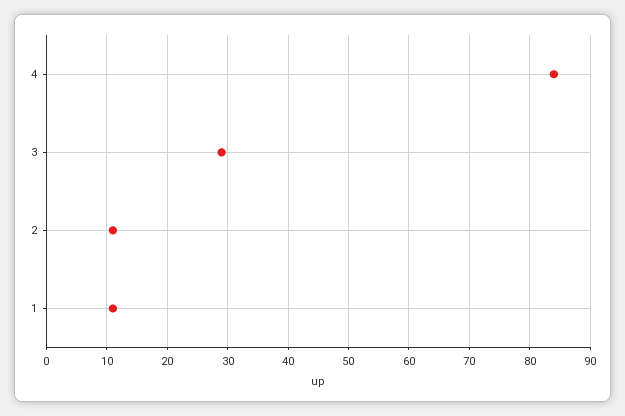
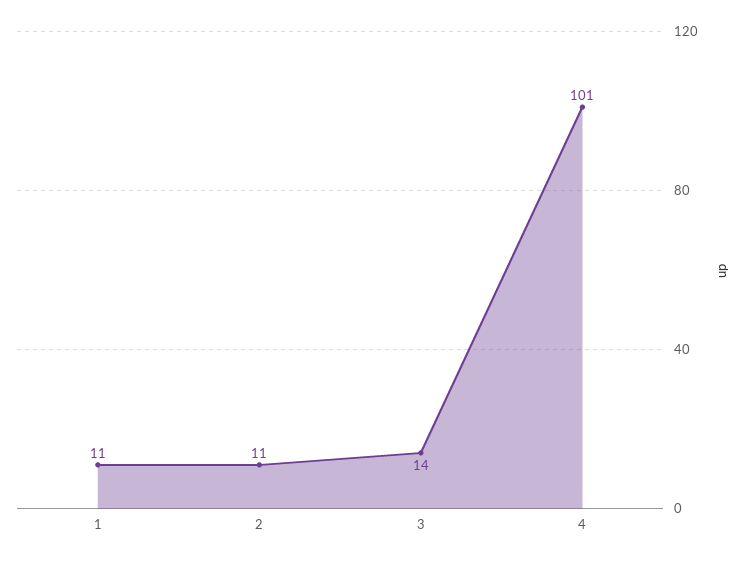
4: 84 -> 101
3: 29 -> 14

